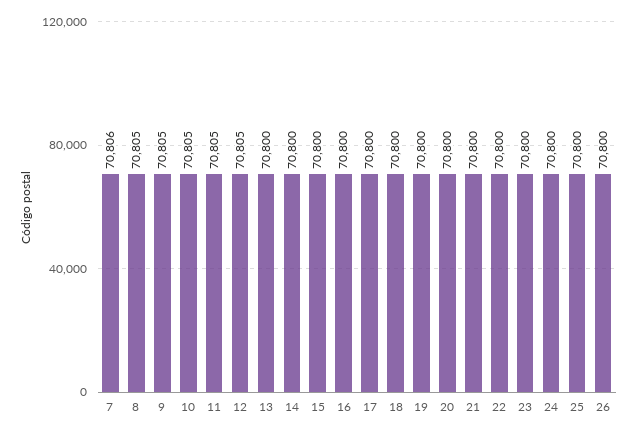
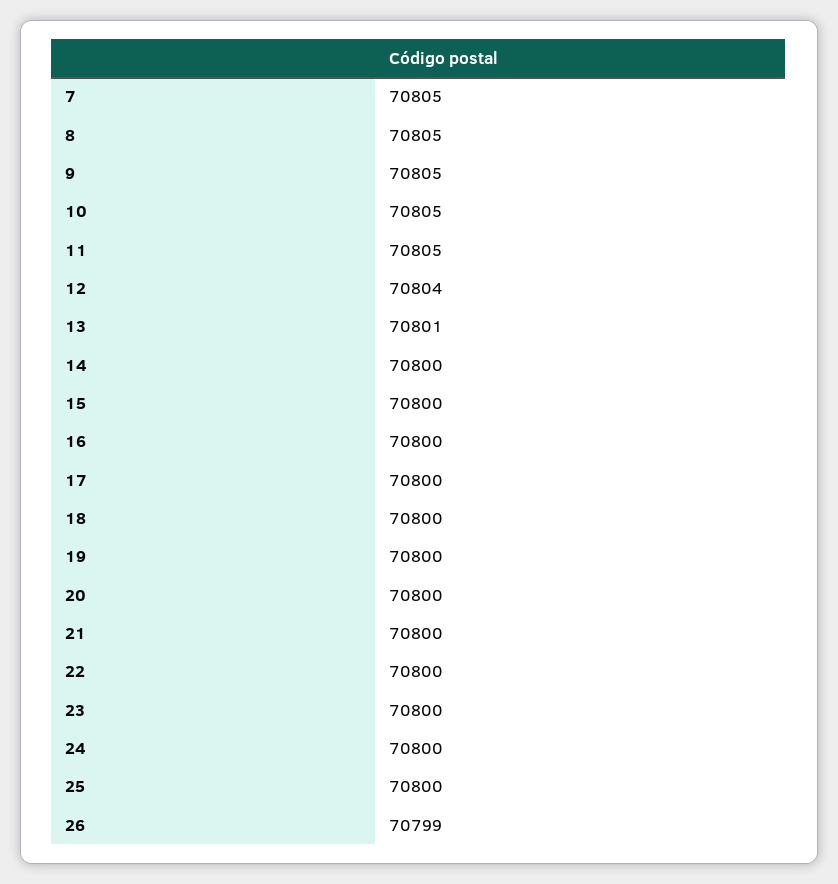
7: 70806 -> 70805
12: 70805 -> 70804
13: 70800 -> 70801
26: 70800 -> 70799

